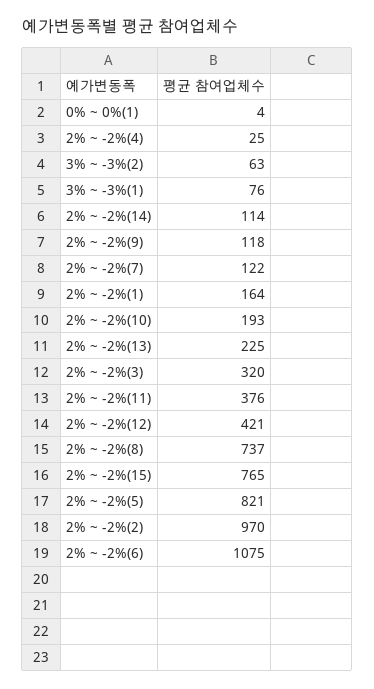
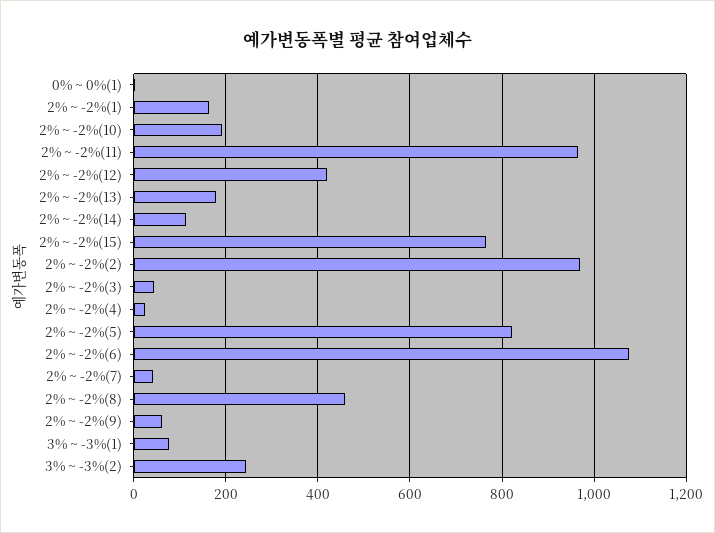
3% ~ -3%(2): 63 -> 240
2% ~ -2%(9): 118 -> 60
2% ~ -2%(7): 122 -> 40
2% ~ -2%(13): 225 -> 180
2% ~ -2%(3): 320 -> 40
2% ~ -2%(11): 376 -> 960
2% ~ -2%(8): 737 -> 460

